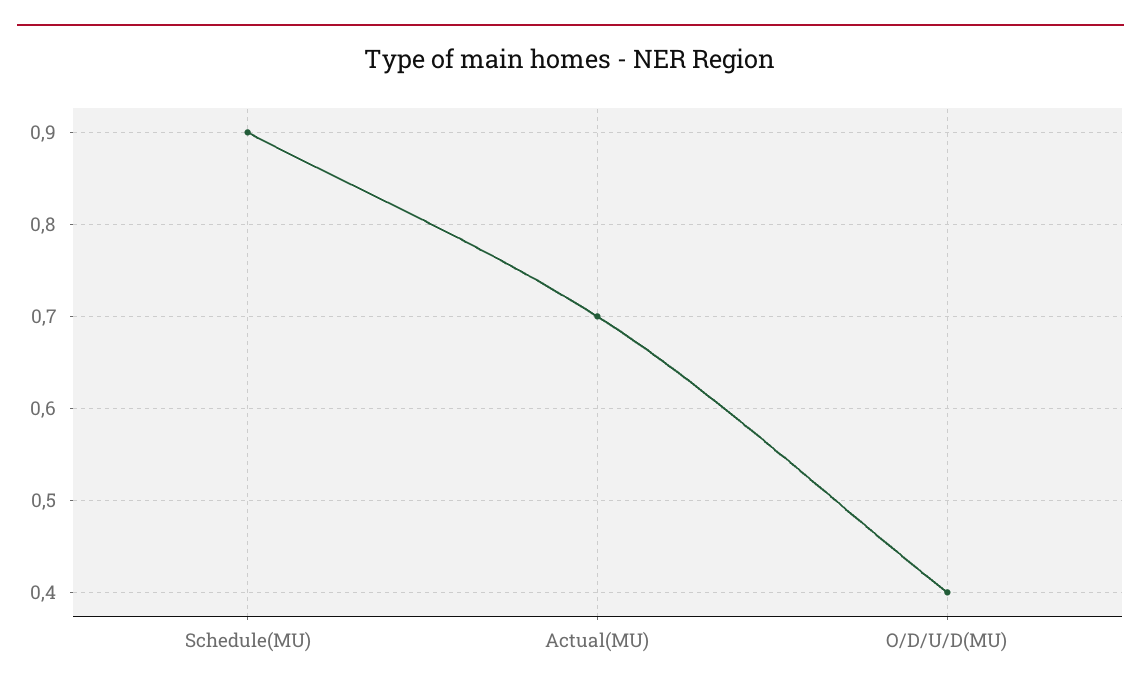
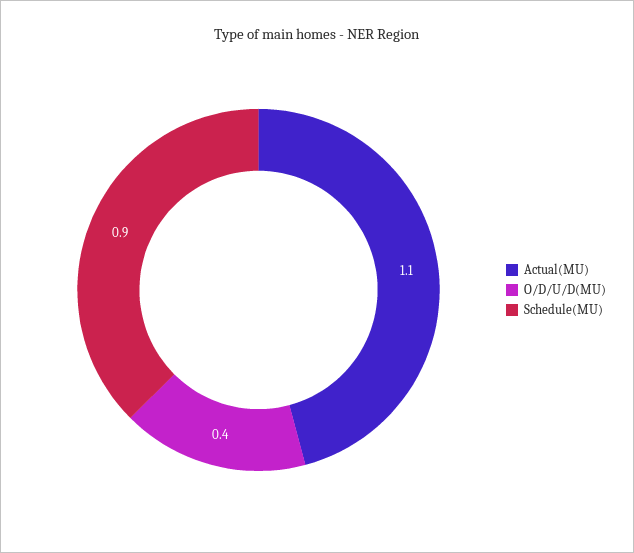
Actual(MU): 0.7 -> 1.1

